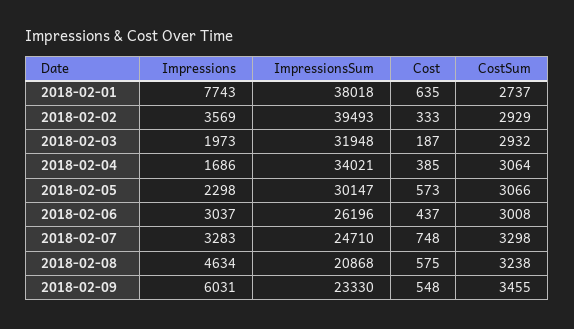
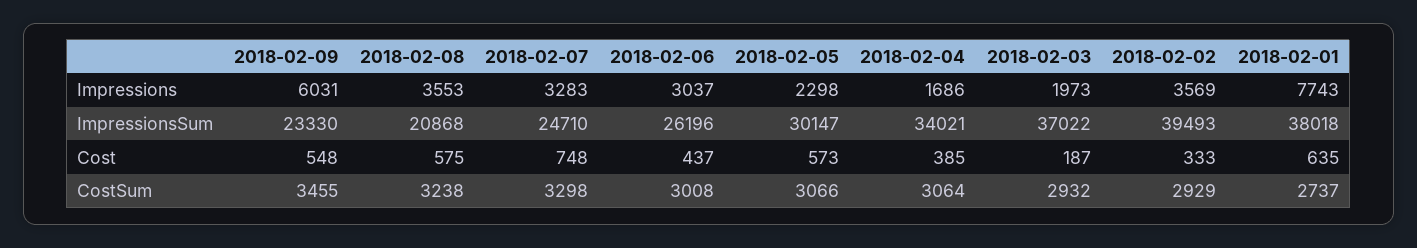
ImpressionsSum, 2018-02-03: 31948 -> 37022
Impressions, 2018-02-08: 4634 -> 3553

